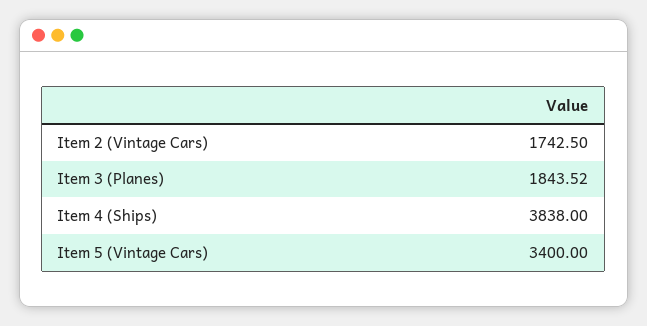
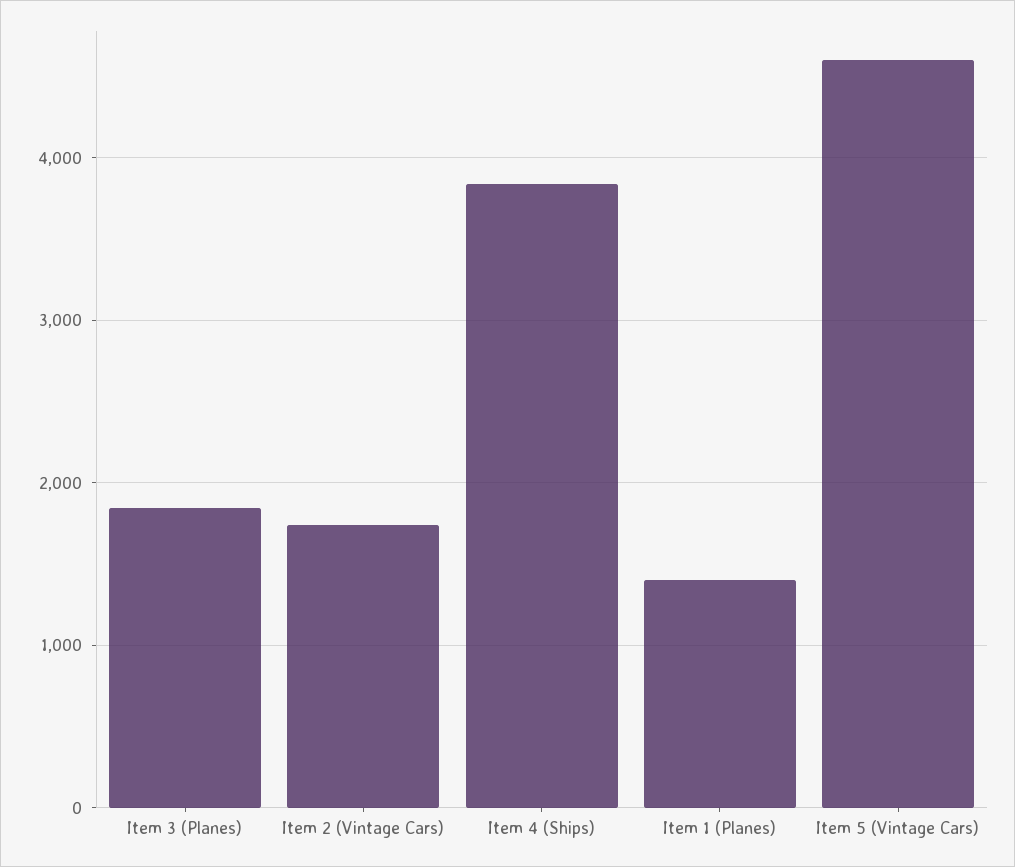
Item 5 (Vintage Cars): 3400 -> 4600
Item 1 (Planes): none -> 1400

